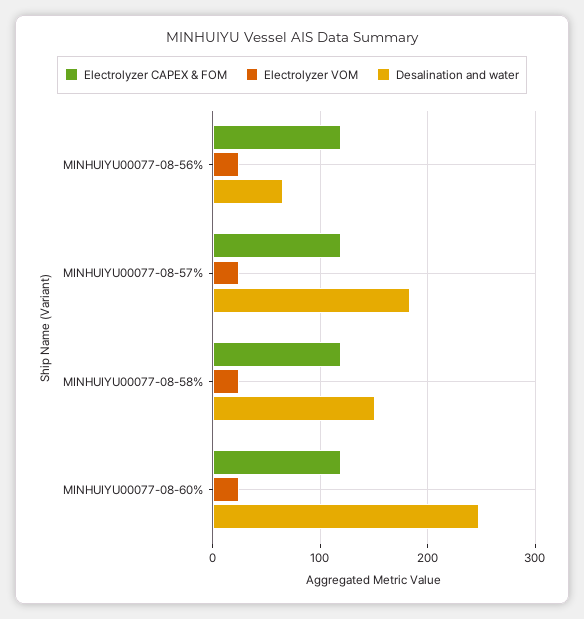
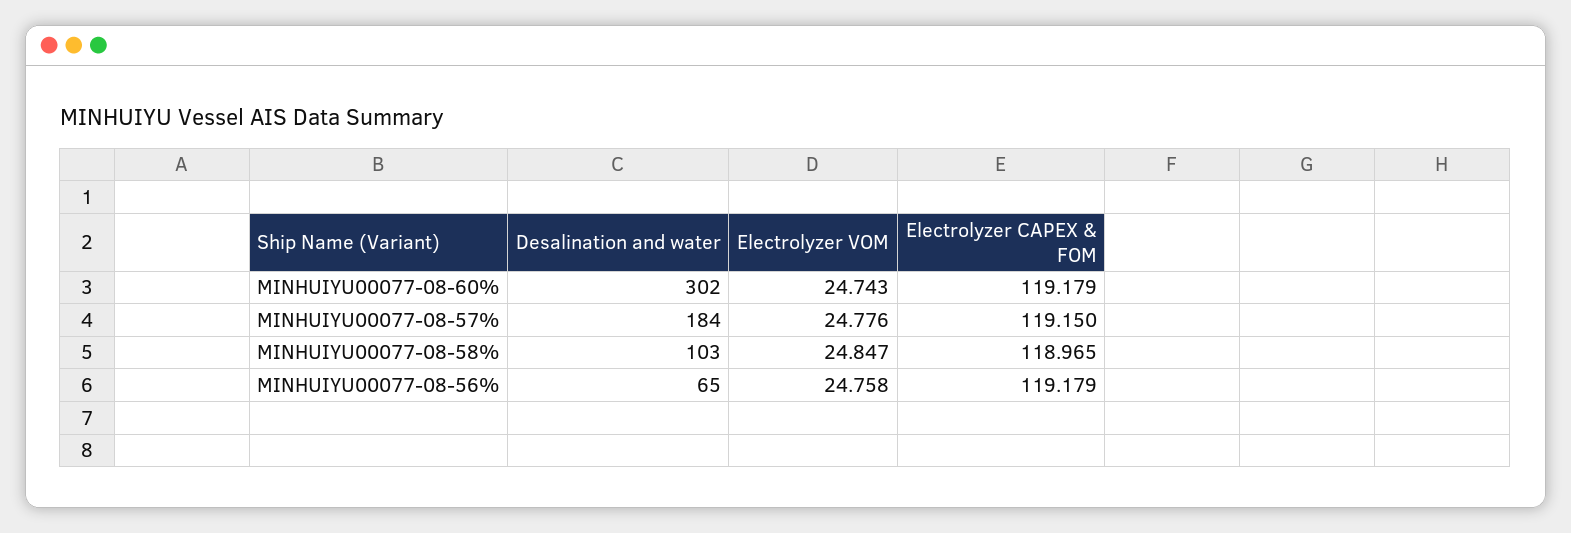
Desalination and water, MINHUIYU00077-08-58%: 150 -> 103
Desalination and water, MINHUIYU00077-08-60%: 250 -> 302

